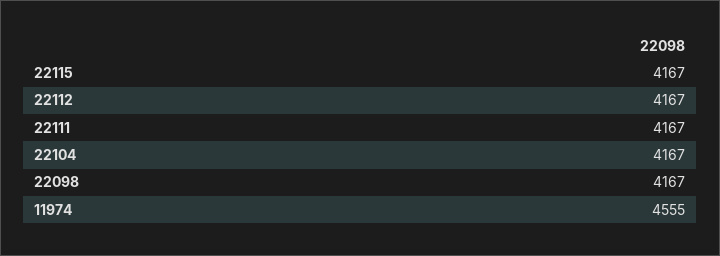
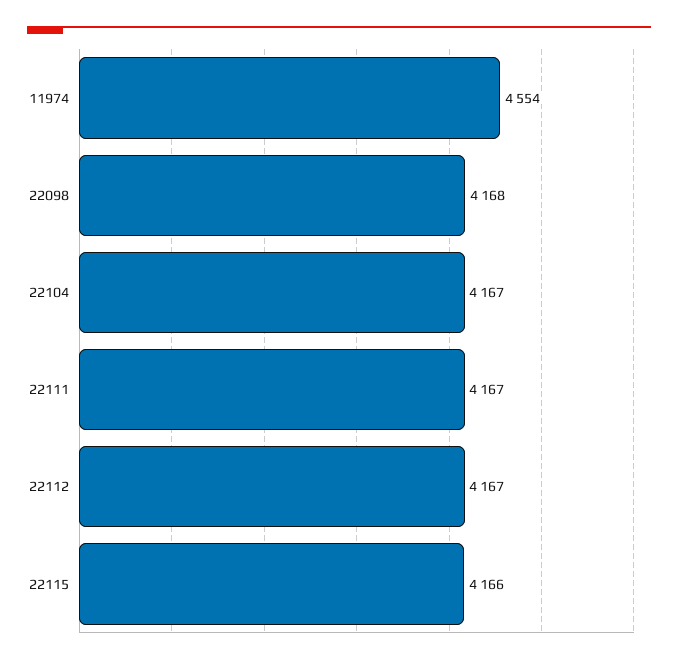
22115: 4167 -> 4166
22098: 4167 -> 4168
11974: 4555 -> 4554

